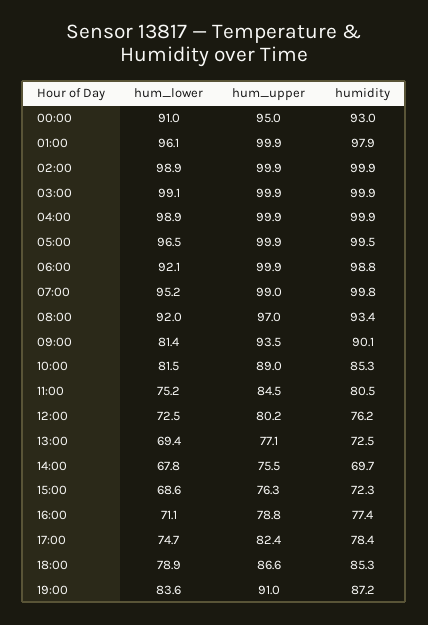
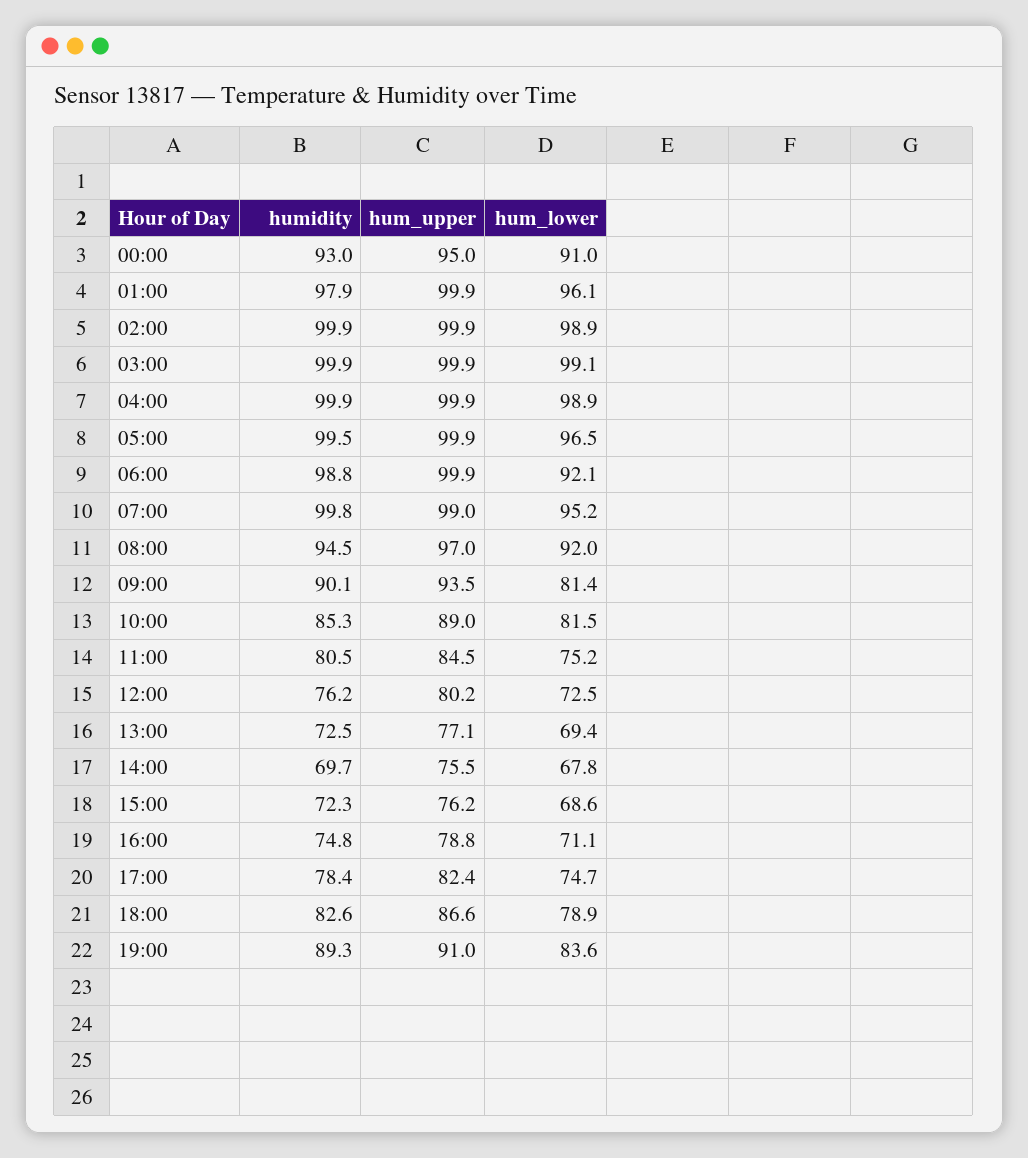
humidity, 08:00: 93.4 -> 94.5
hum_upper, 15:00: 76.3 -> 76.2
humidity, 16:00: 77.4 -> 74.8
humidity, 18:00: 85.3 -> 82.6
humidity, 19:00: 87.2 -> 89.3

